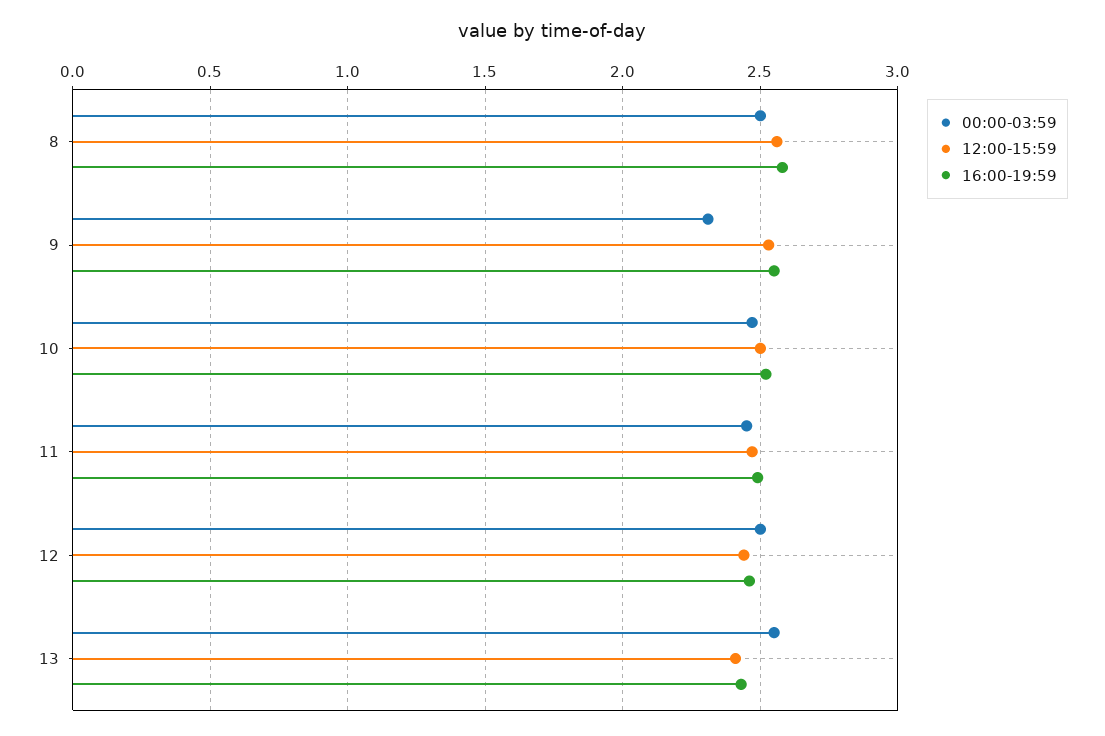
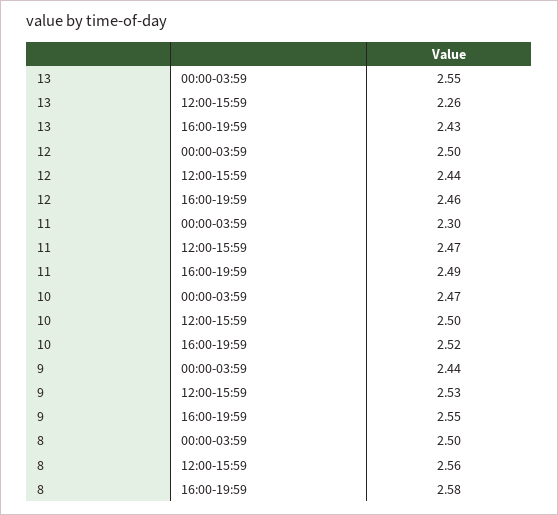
00:00-03:59, 9: 2.3 -> 2.44
00:00-03:59, 11: 2.45 -> 2.3
12:00-15:59, 13: 2.4 -> 2.26

